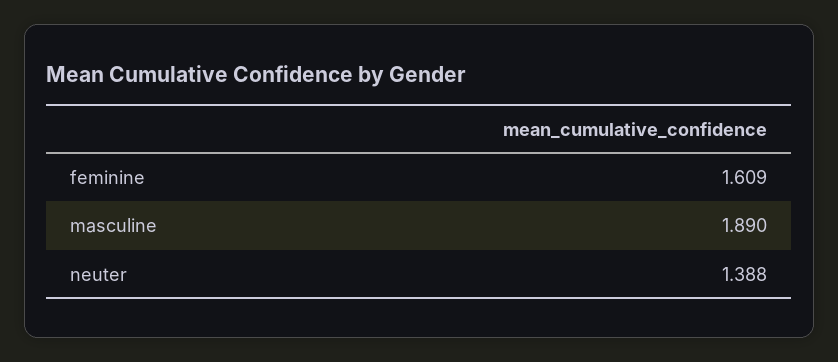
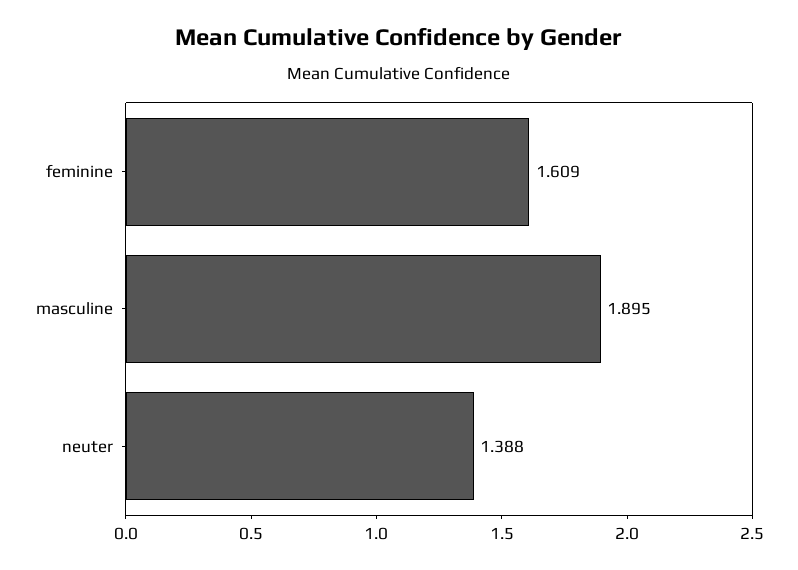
masculine: 1.89 -> 1.895

